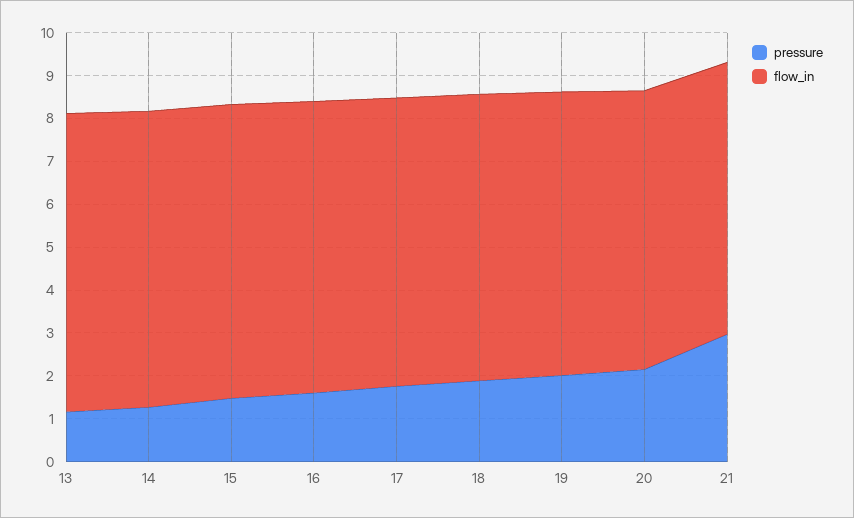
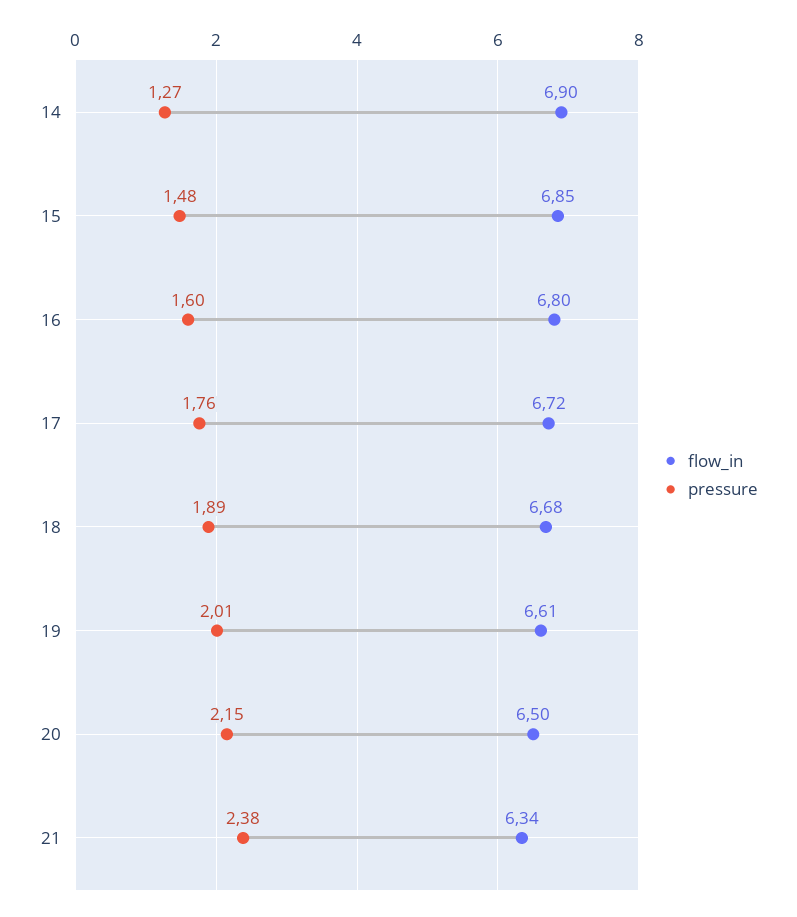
pressure, 13: 1.2 -> none
flow_in, 13: 7 -> none
pressure, 21: 3 -> 2.38

